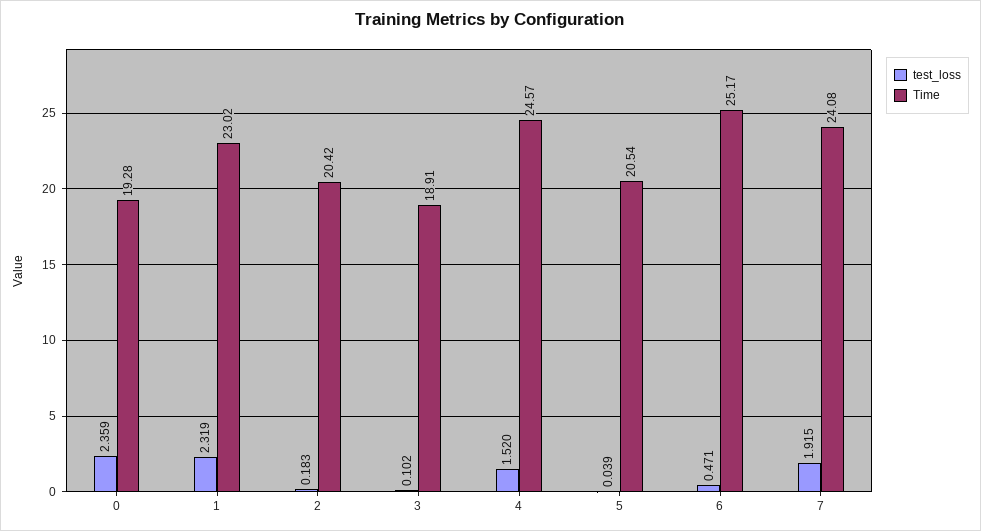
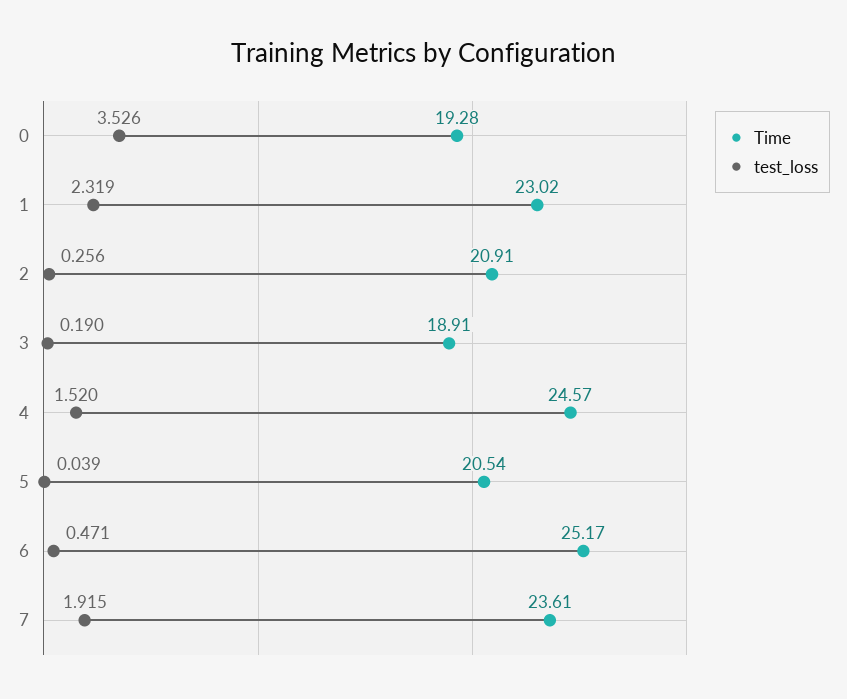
test_loss, 0: 2.359 -> 3.526
test_loss, 2: 0.183 -> 0.256
Time, 2: 20.42 -> 20.91
test_loss, 3: 0.102 -> 0.19
Time, 7: 24.08 -> 23.61

